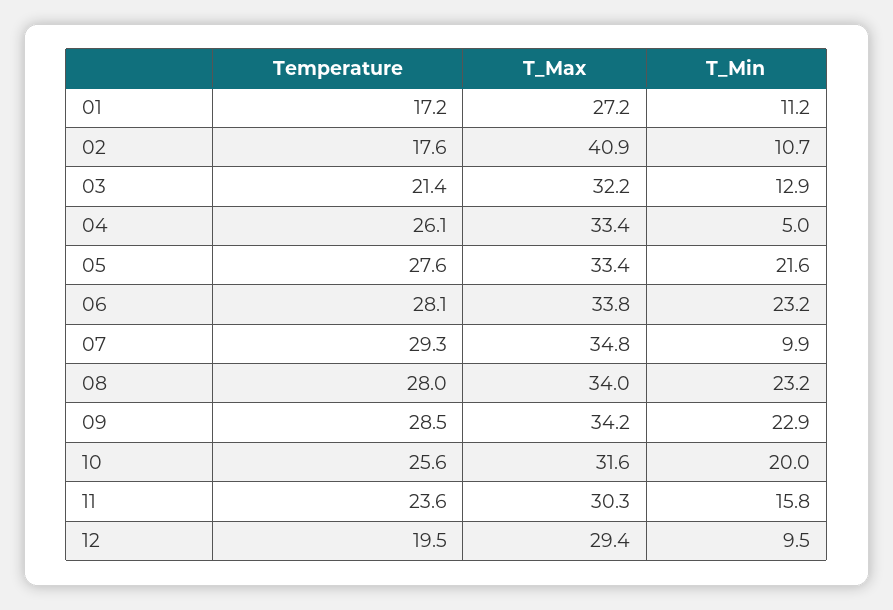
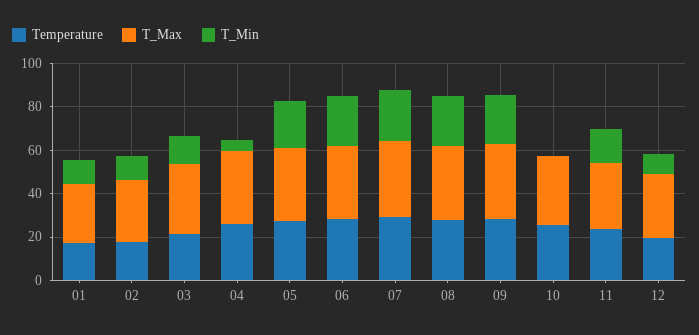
T_Max, 02: 40.9 -> 30
T_Min, 07: 9.9 -> 25
T_Min, 10: 20 -> 0

